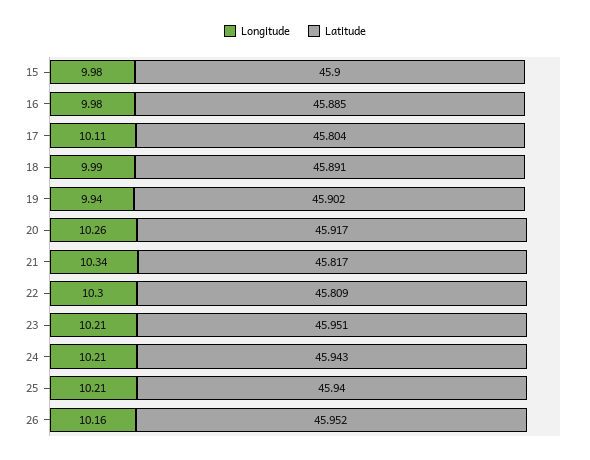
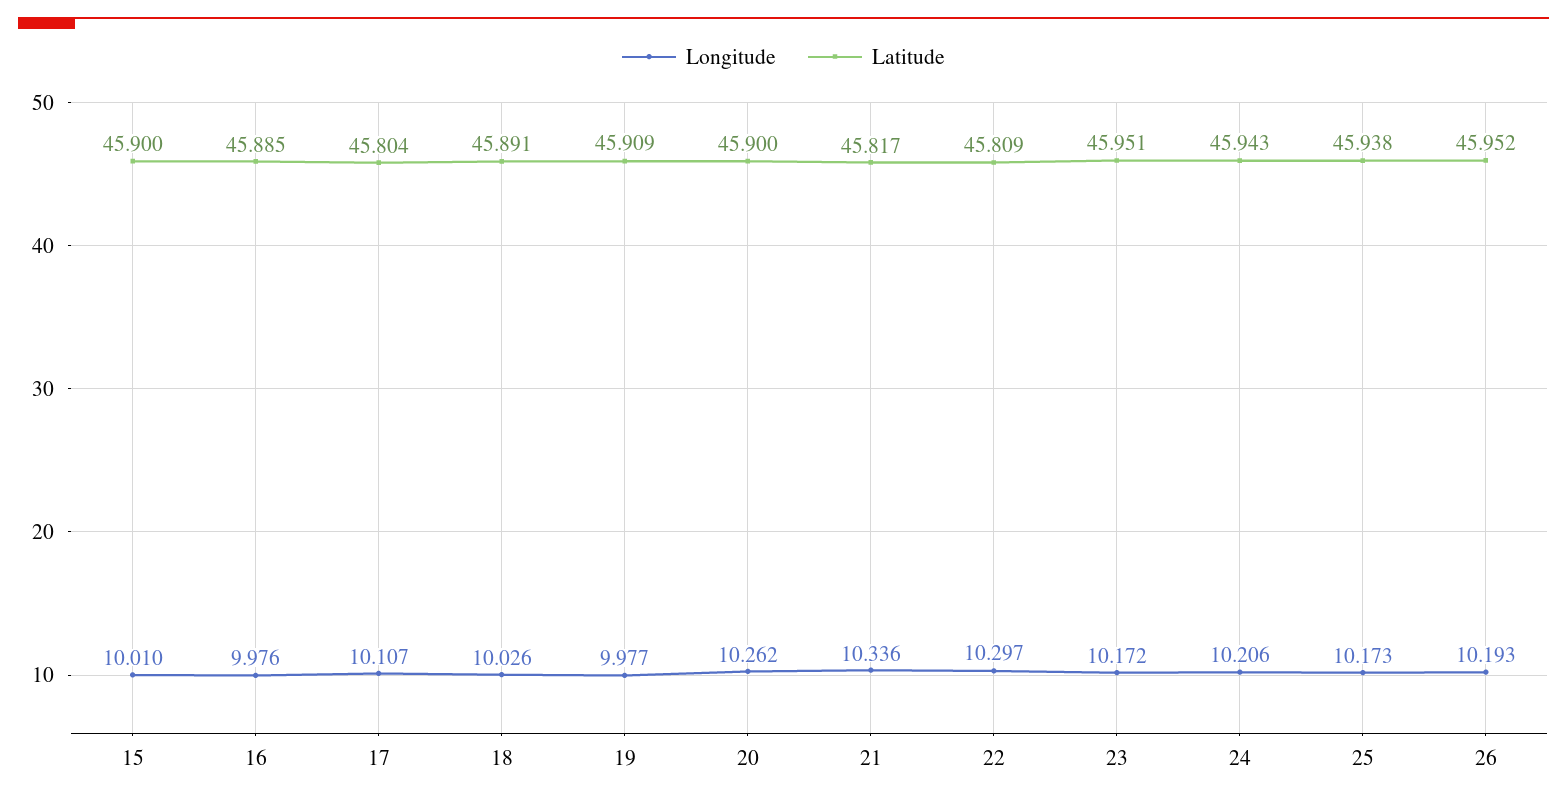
Longitude, 15: 9.98 -> 10.01
Longitude, 18: 9.99 -> 10.026
Longitude, 19: 9.94 -> 9.977
Latitude, 19: 45.902 -> 45.909
Latitude, 20: 45.917 -> 45.9
Longitude, 23: 10.21 -> 10.172
Longitude, 25: 10.21 -> 10.173
Latitude, 25: 45.94 -> 45.938
Longitude, 26: 10.16 -> 10.193

